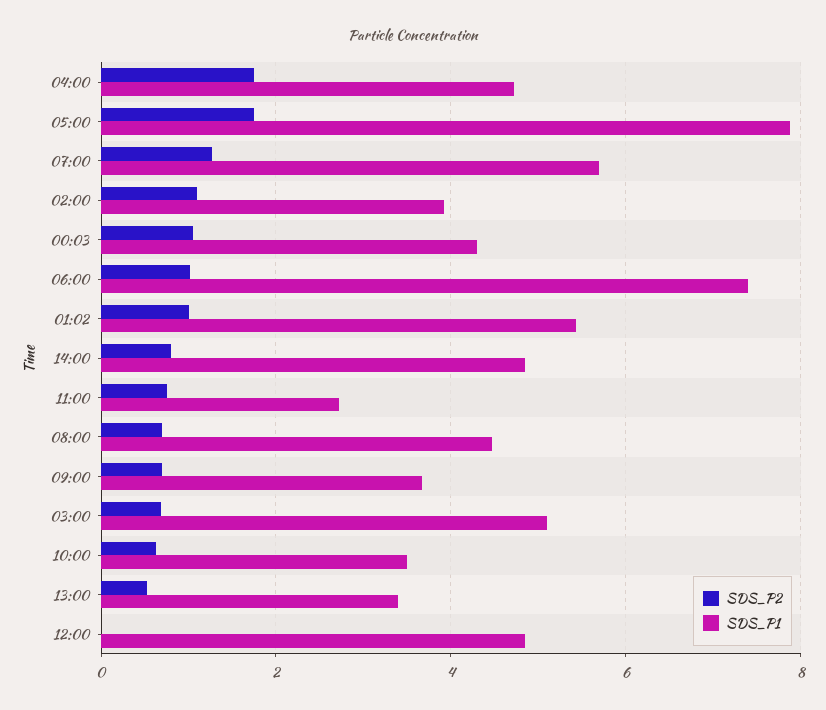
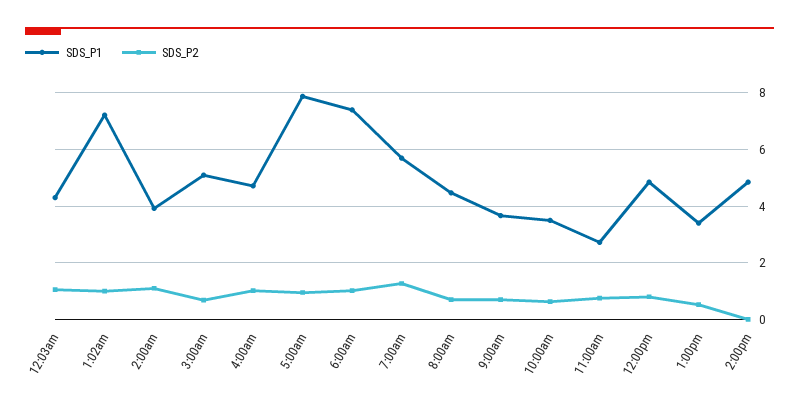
SDS_P2, 04:00: 1.8 -> 1
SDS_P2, 05:00: 1.8 -> 1
SDS_P1, 01:02: 5.4 -> 7.25
SDS_P2, 14:00: 0.8 -> 0
SDS_P2, 12:00: 0 -> 0.75

